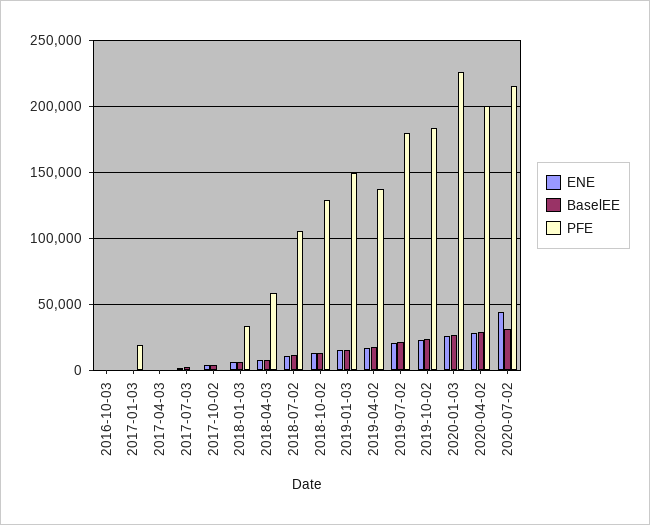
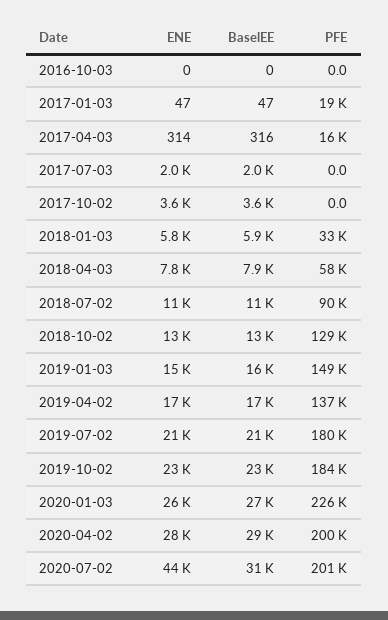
PFE, 2017-04-03: 0 -> 16000
PFE, 2018-07-02: 105000 -> 90000
PFE, 2020-07-02: 215000 -> 201000

